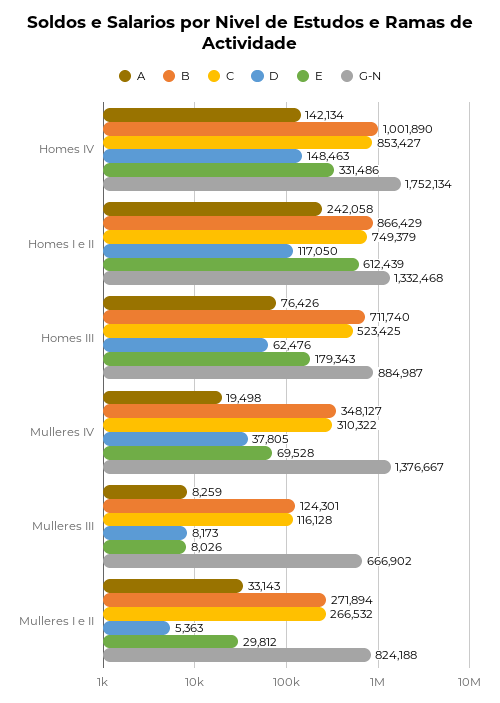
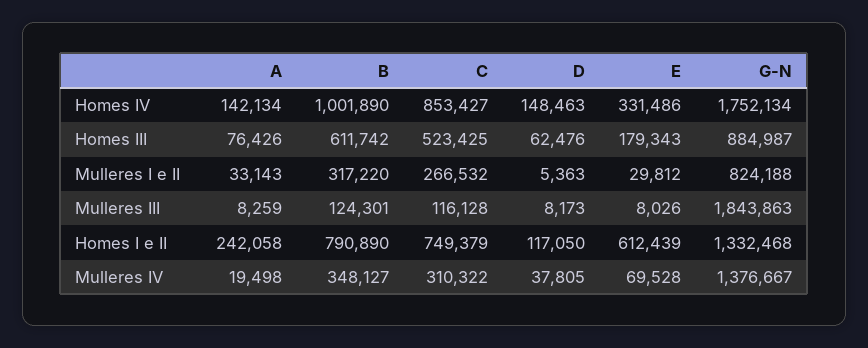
B, Homes I e II: 866429 -> 790890
B, Homes III: 711740 -> 611742
G-N, Mulleres III: 666902 -> 1843863
B, Mulleres I e II: 271894 -> 317220

